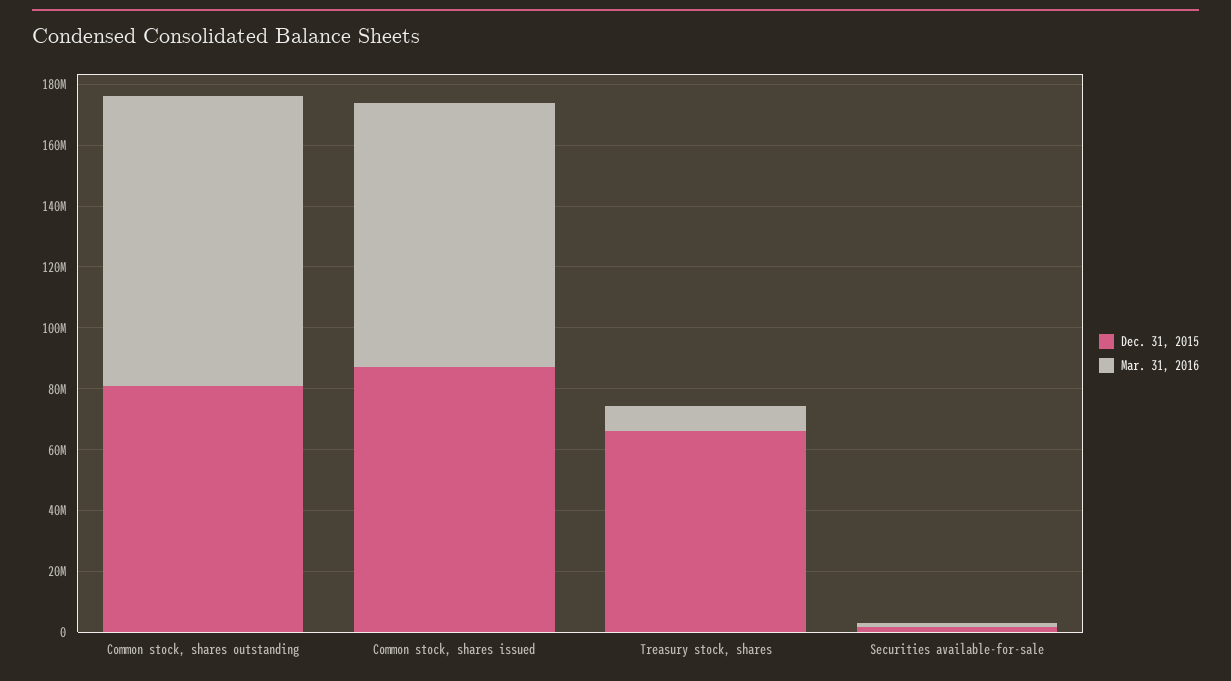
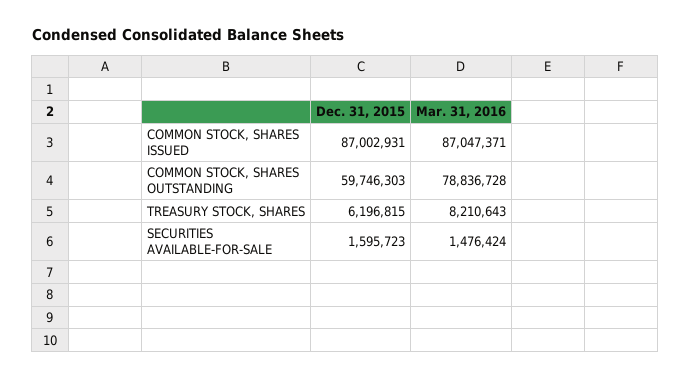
Dec. 31, 2015, Common stock, shares outstanding: 80000000 -> 59746303
Mar. 31, 2016, Common stock, shares outstanding: 95000000 -> 78836728
Dec. 31, 2015, Treasury stock, shares: 65000000 -> 6196815

